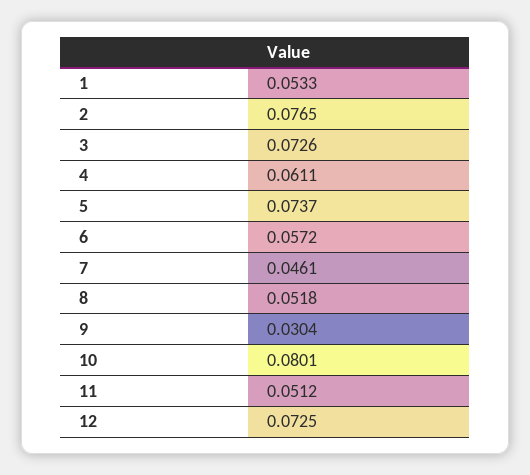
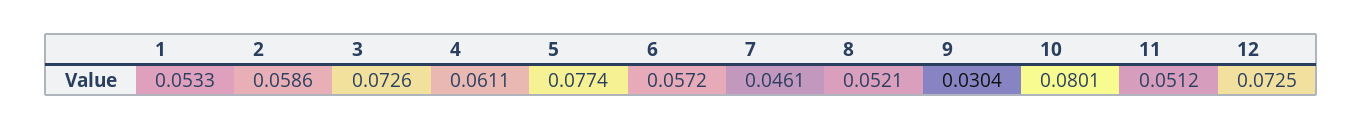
2: 0.0765 -> 0.0586
5: 0.0737 -> 0.0774
8: 0.0518 -> 0.0521

